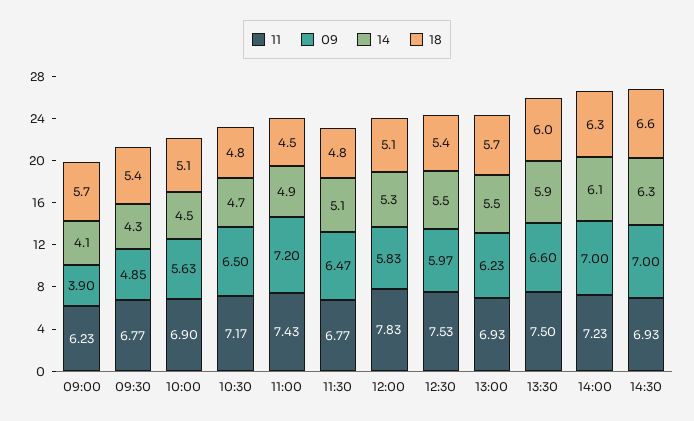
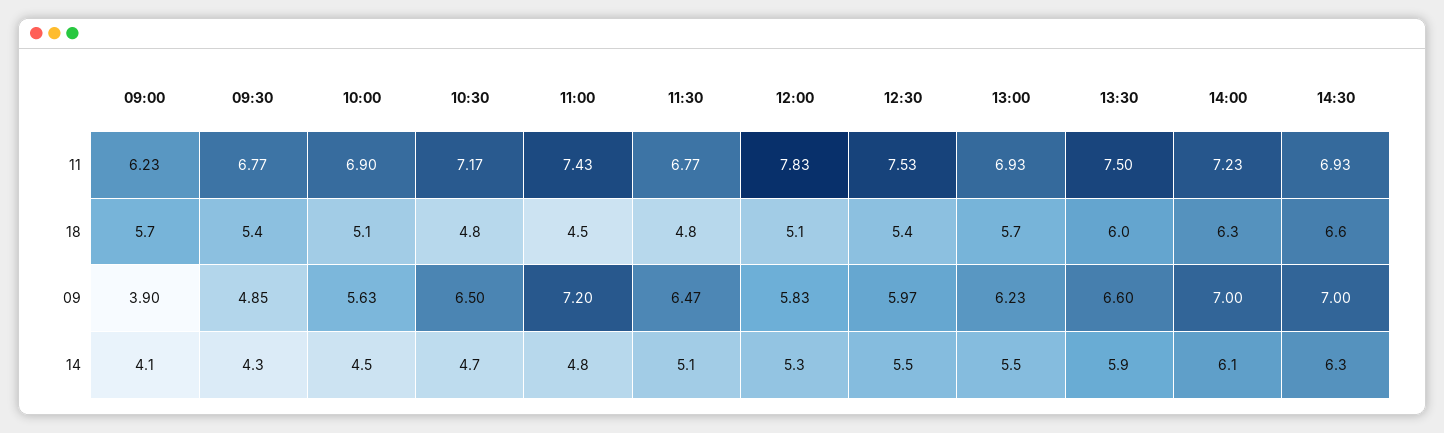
14, 11:00: 4.9 -> 4.8

